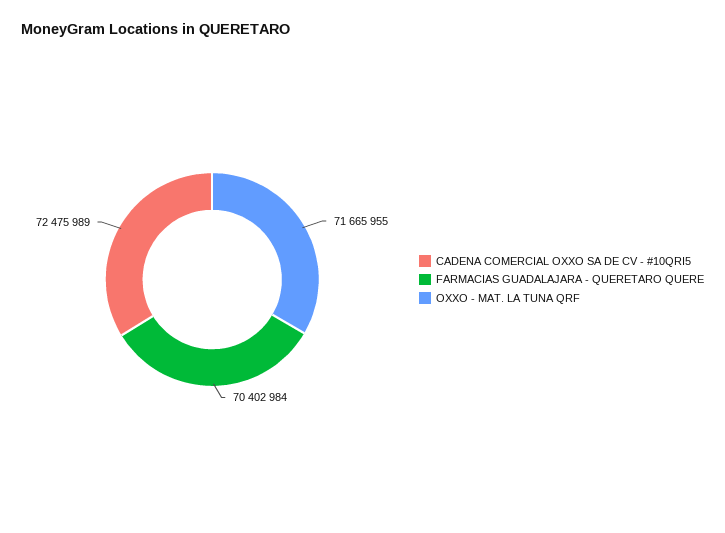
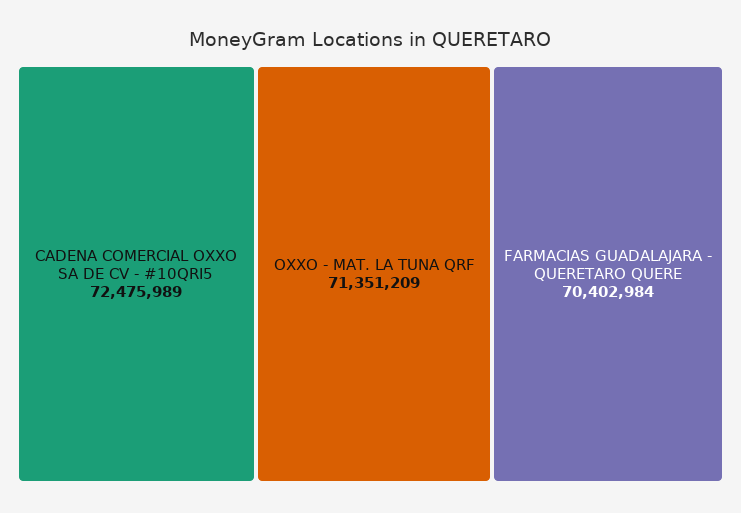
OXXO - MAT. LA TUNA QRF: 71665955 -> 71351209

